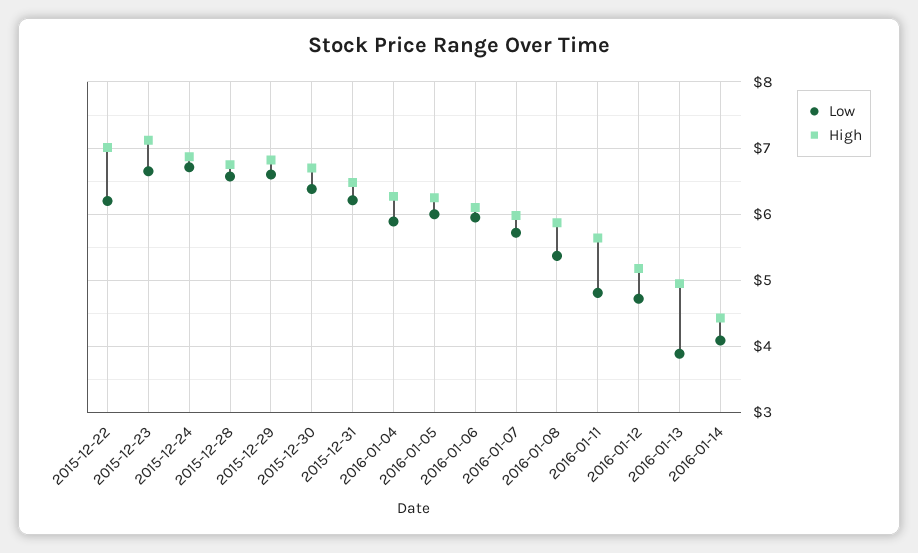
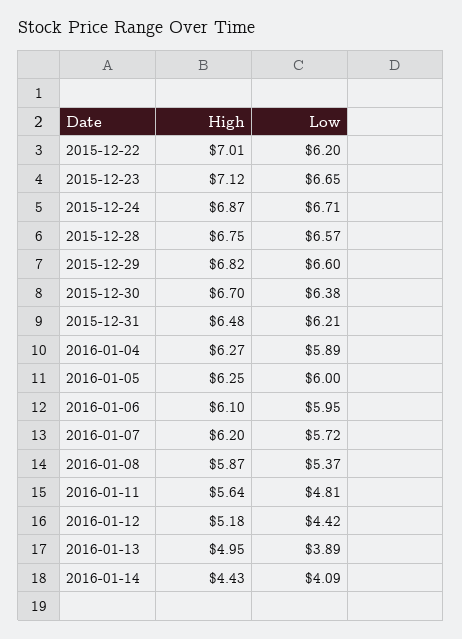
High, 2016-01-07: 6 -> 6.2
Low, 2016-01-12: 4.7 -> 4.42

